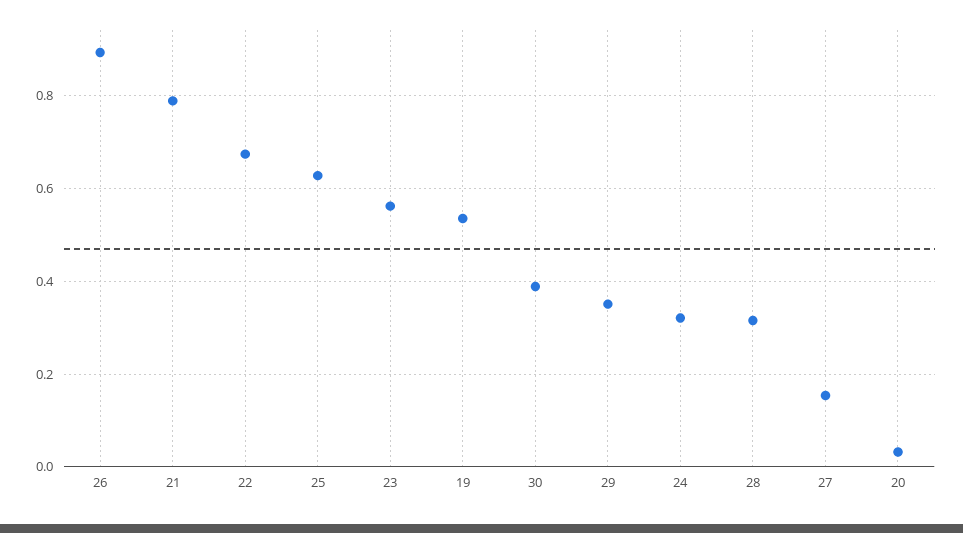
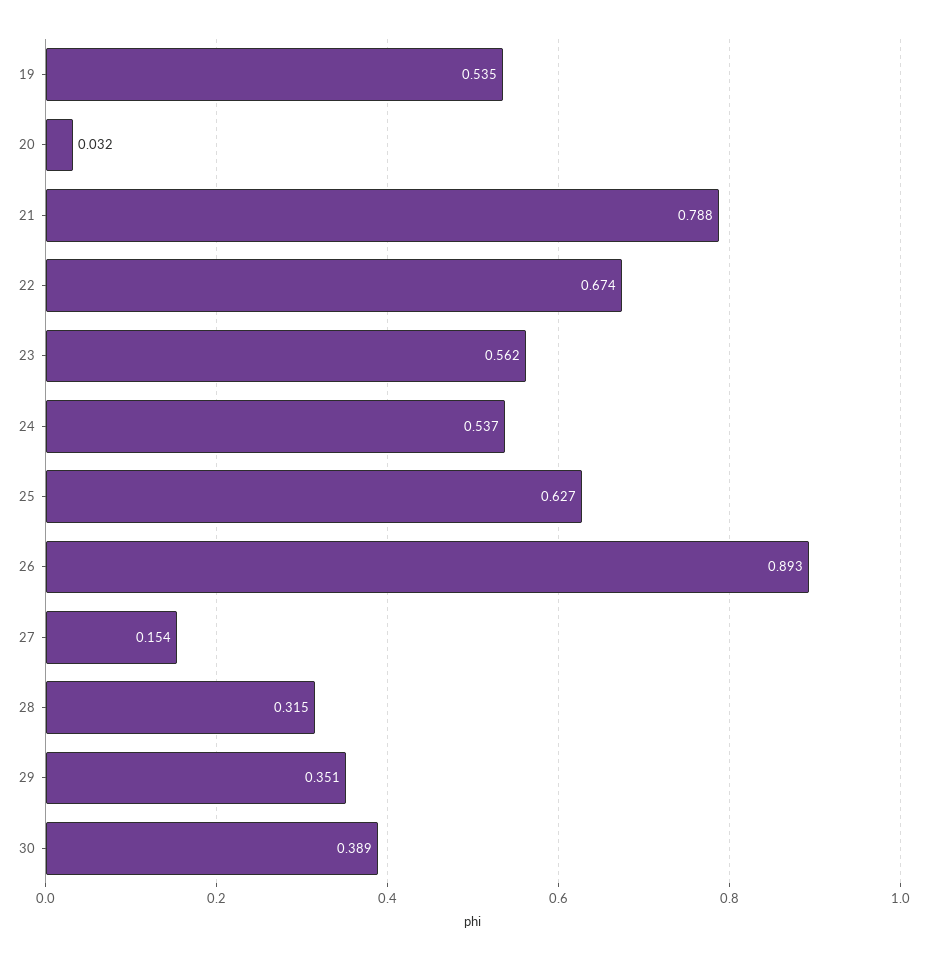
24: 0.32 -> 0.537

